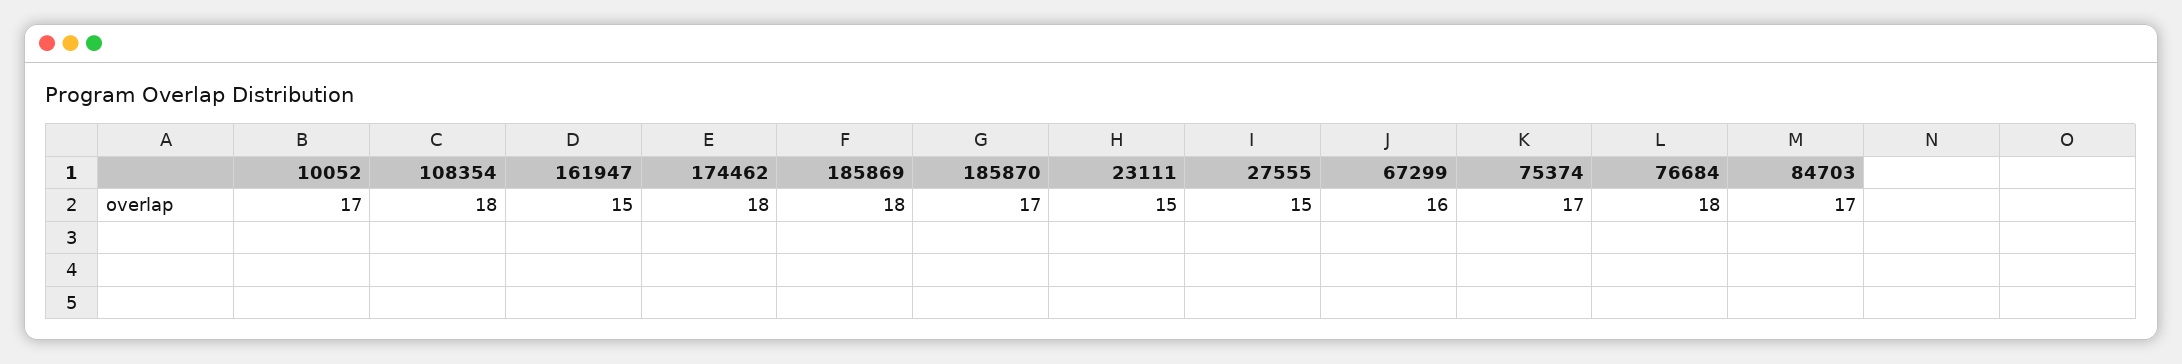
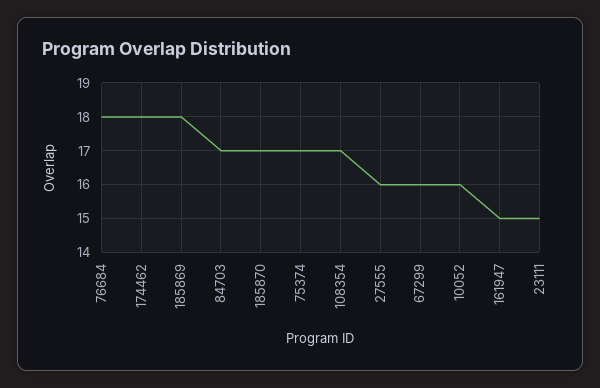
10052: 17 -> 16
108354: 18 -> 17
27555: 15 -> 16

